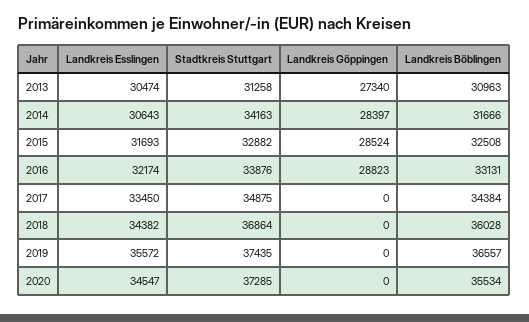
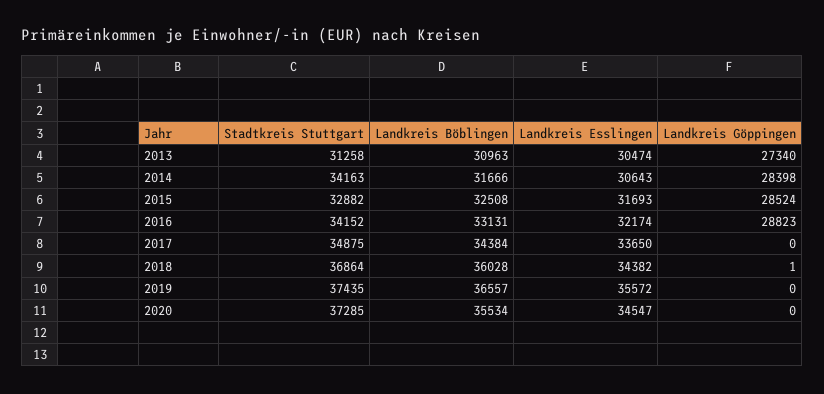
Landkreis Göppingen, 2014: 28397 -> 28398
Stadtkreis Stuttgart, 2016: 33876 -> 34152
Landkreis Esslingen, 2017: 33450 -> 33650
Landkreis Göppingen, 2018: 0 -> 1

